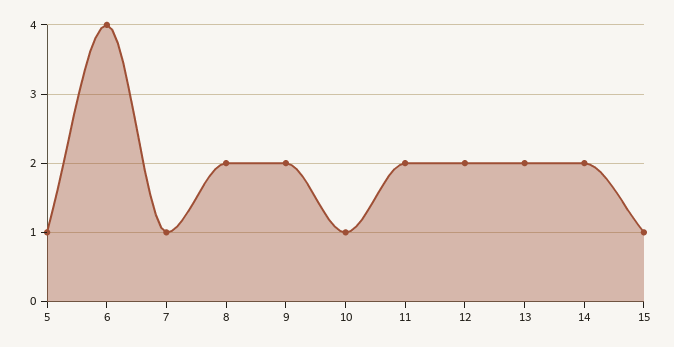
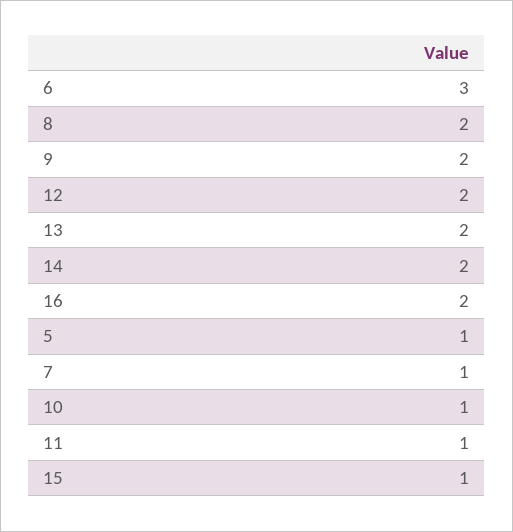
6: 4 -> 3
11: 2 -> 1
16: none -> 2

